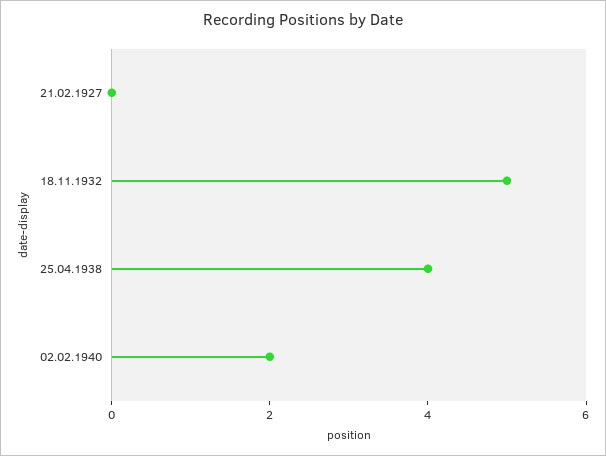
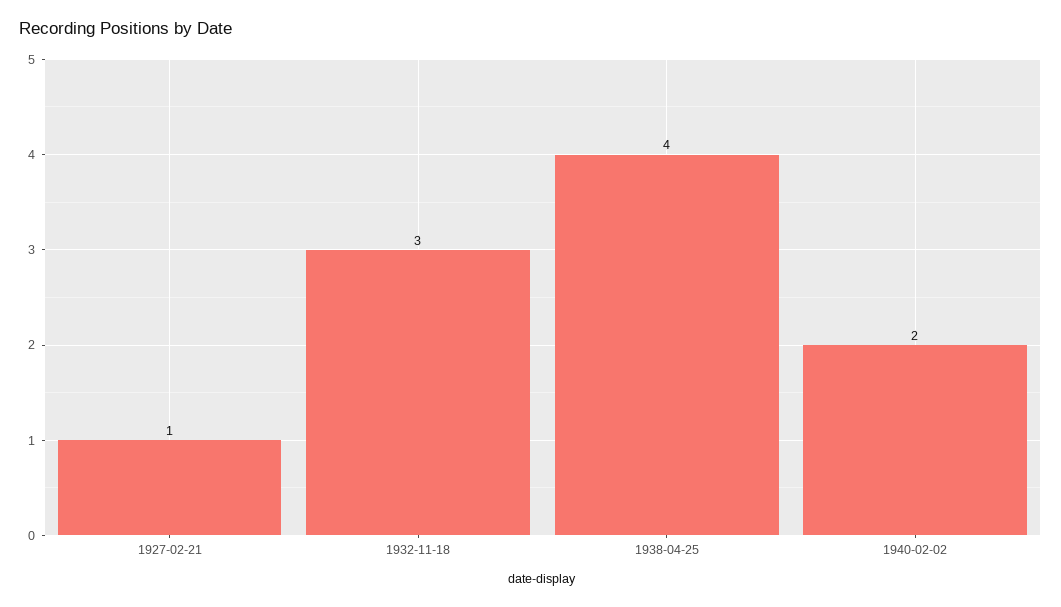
21.02.1927: 0 -> 1
18.11.1932: 5 -> 3

